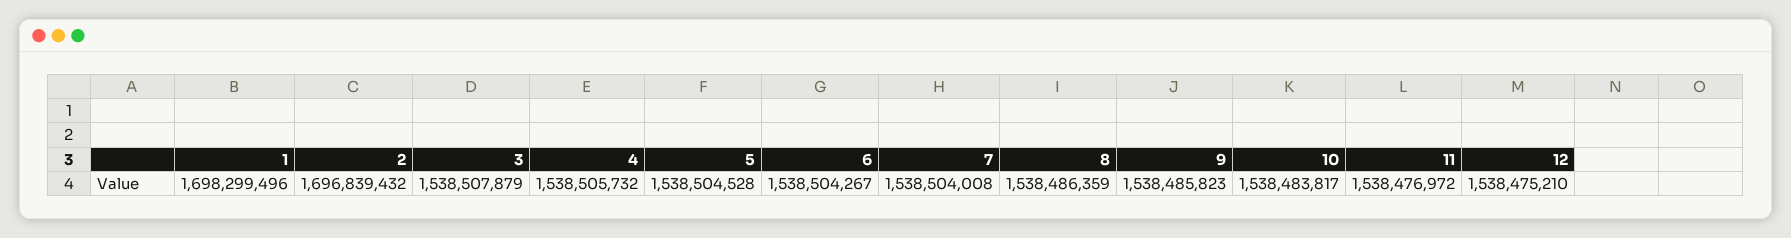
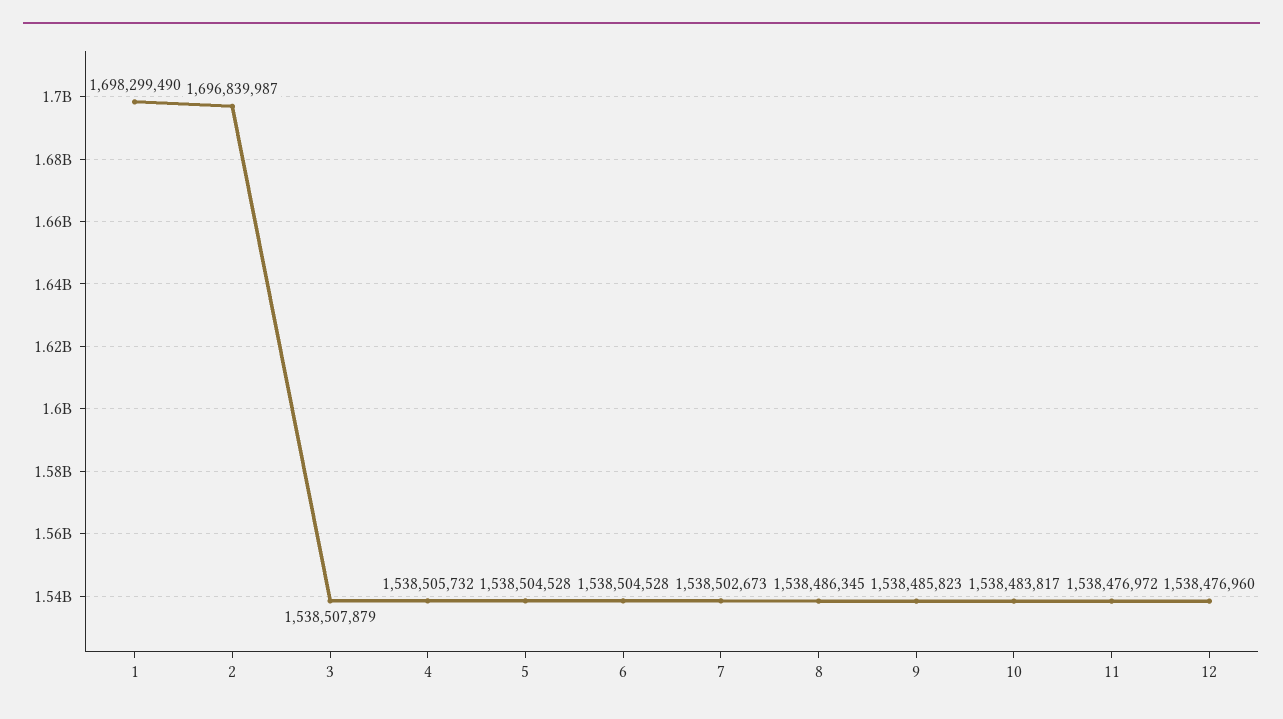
1: 1698299496 -> 1698299490
2: 1696839432 -> 1696839987
6: 1538504267 -> 1538504528
7: 1538504008 -> 1538502673
8: 1538486359 -> 1538486345
12: 1538475210 -> 1538476960

